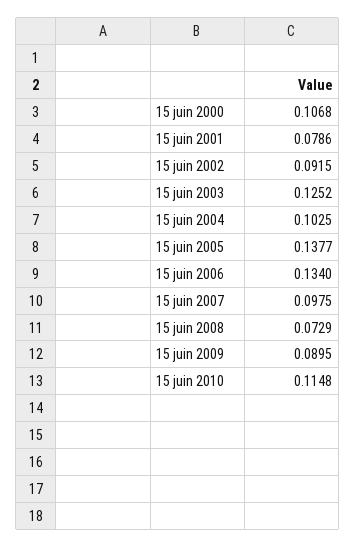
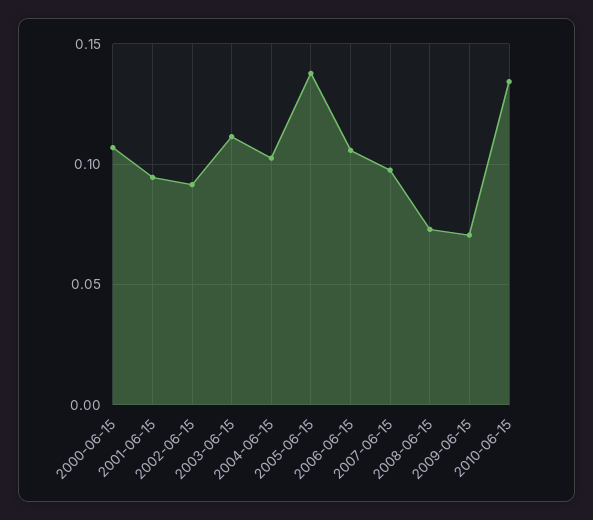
15 juin 2001: 0.0786 -> 0.095
15 juin 2003: 0.1252 -> 0.11
15 juin 2006: 0.134 -> 0.105
15 juin 2009: 0.0895 -> 0.07
15 juin 2010: 0.1148 -> 0.135

